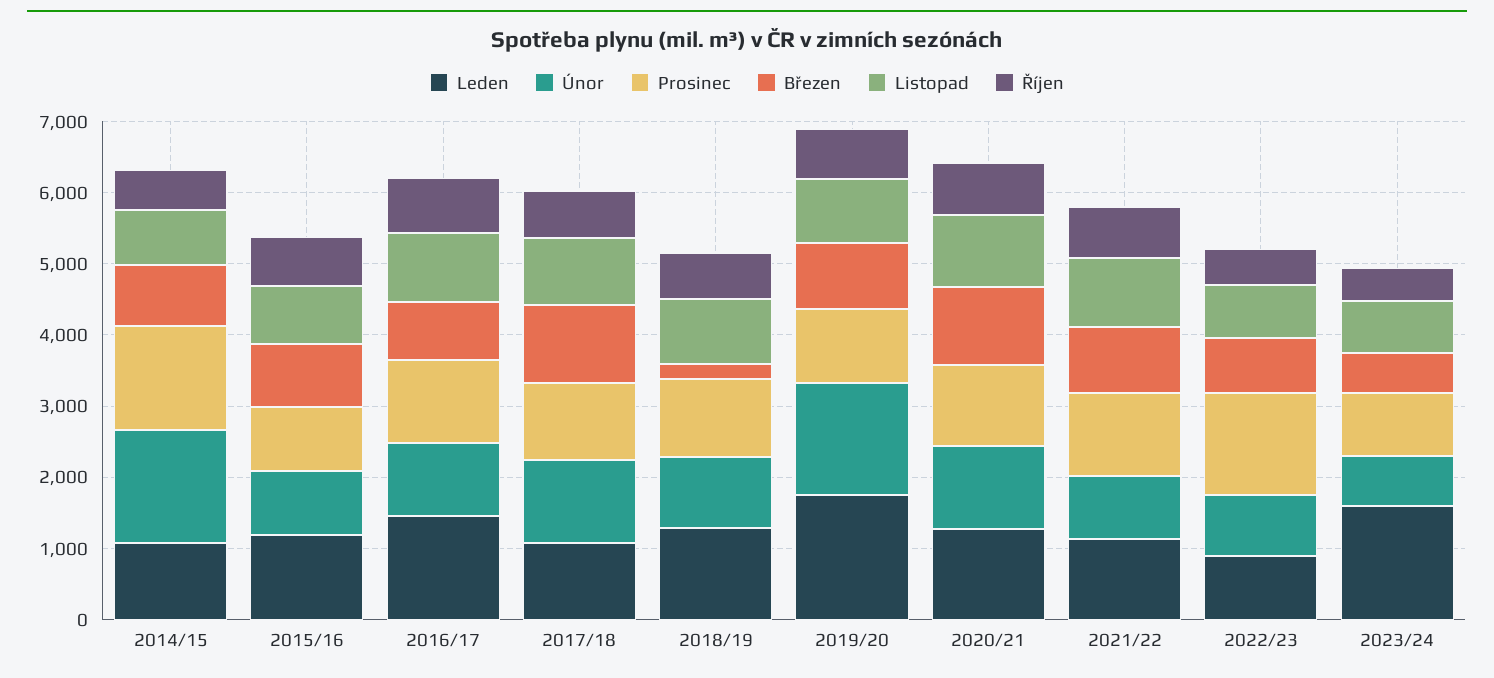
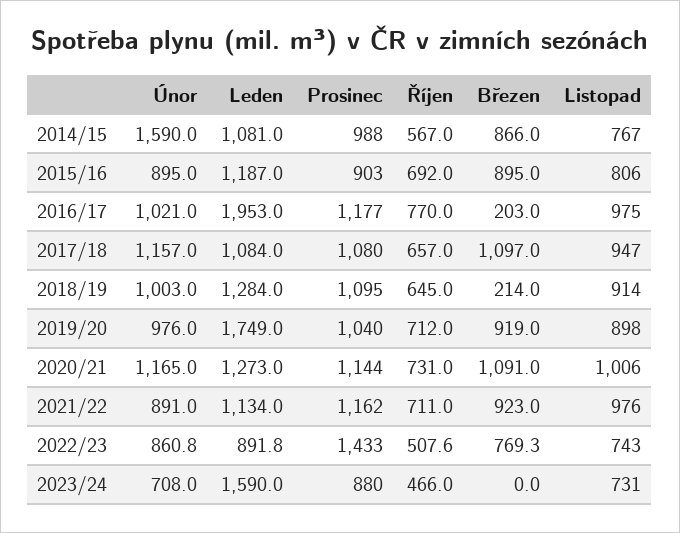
Prosinec, 2014/15: 1400 -> 988
Leden, 2016/17: 1400 -> 1953
Březen, 2016/17: 800 -> 203
Únor, 2019/20: 1600 -> 976
Březen, 2023/24: 600 -> 0

